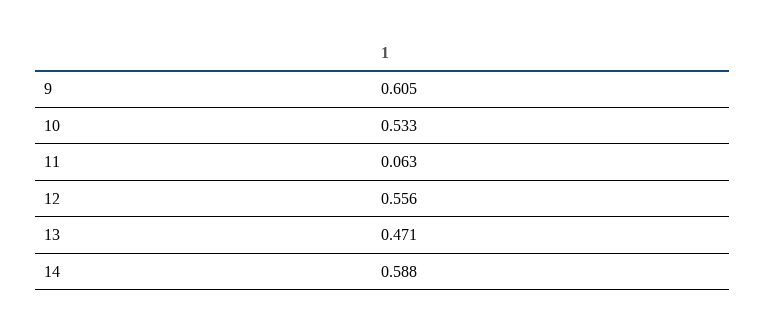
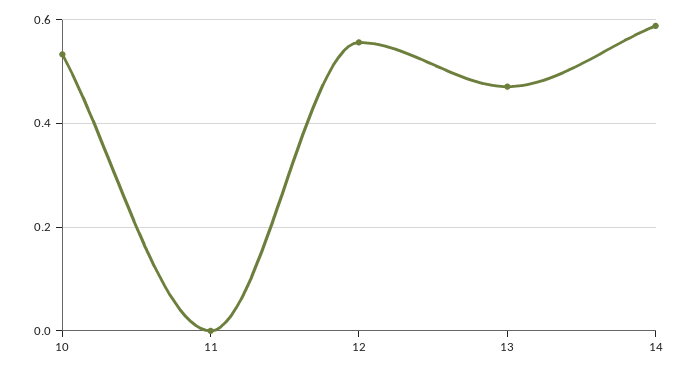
9: 0.605 -> none
11: 0.063 -> 0

